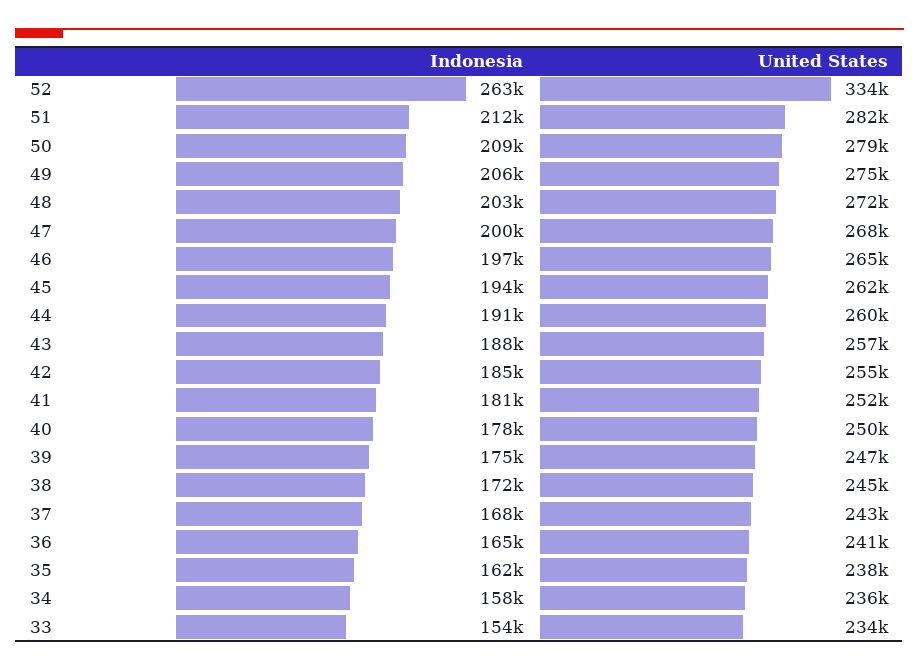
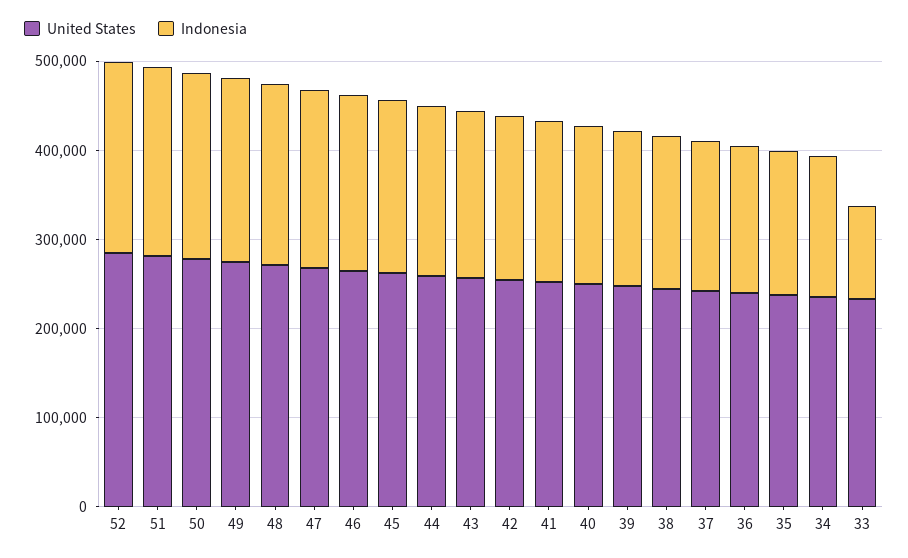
Indonesia, 52: 263000 -> 220000
United States, 52: 334000 -> 280000
Indonesia, 33: 154000 -> 100000

